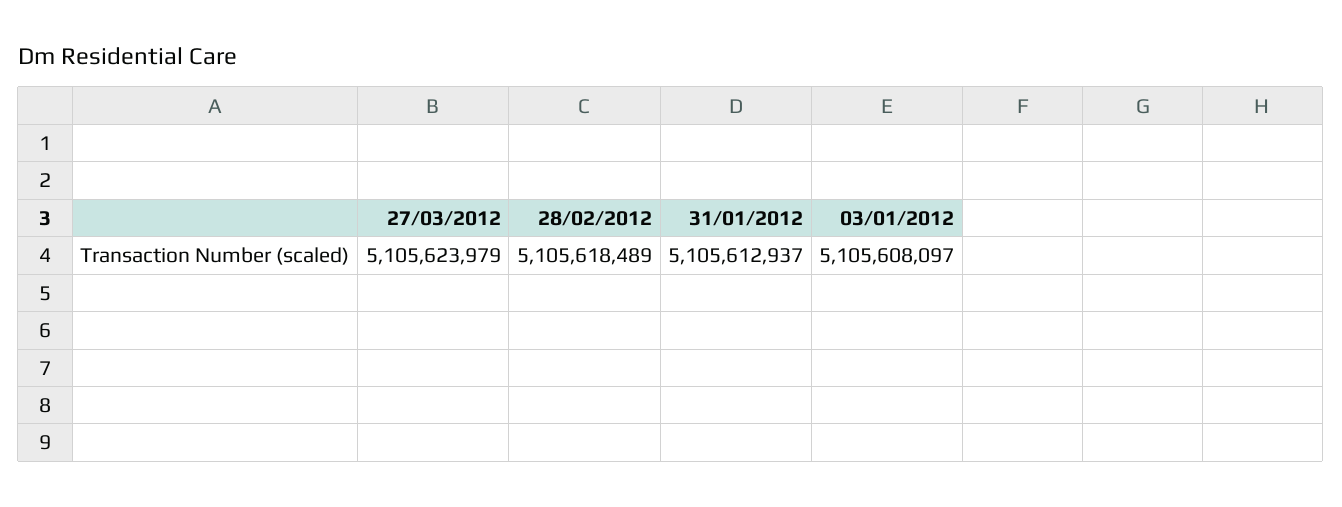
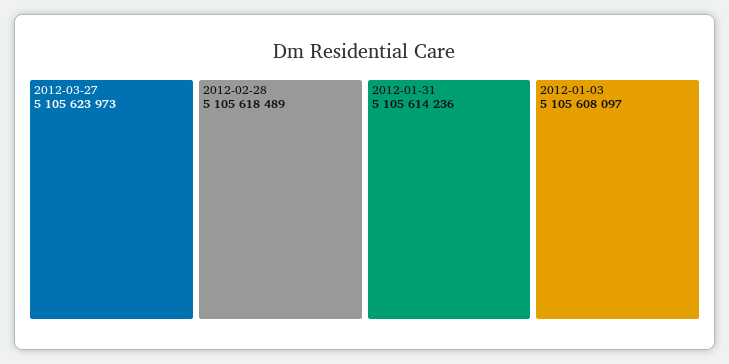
27/03/2012: 5105623979 -> 5105623973
31/01/2012: 5105612937 -> 5105614236

